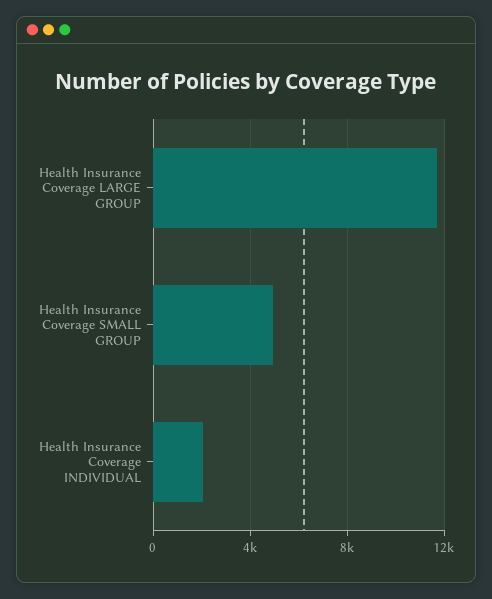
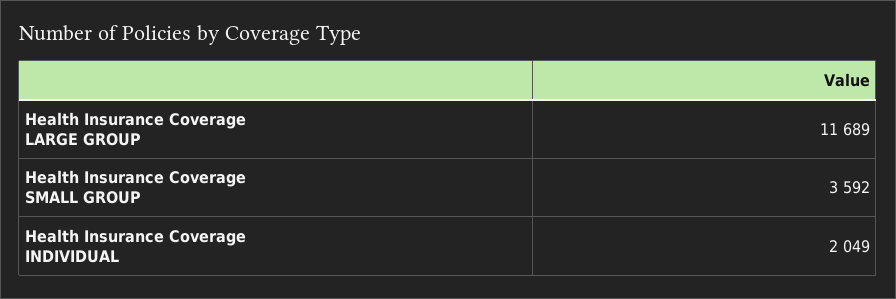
Health Insurance Coverage SMALL GROUP: 5000 -> 3592

